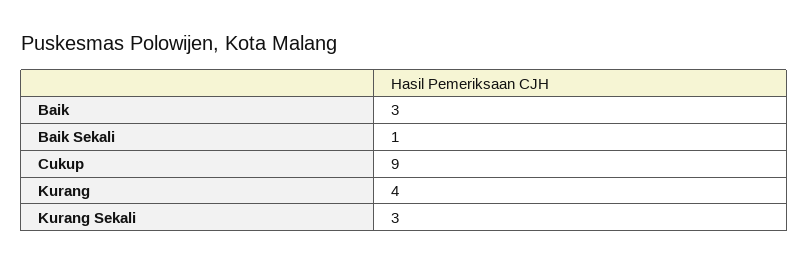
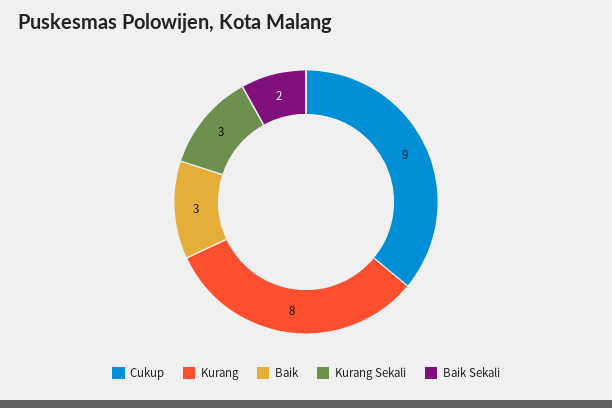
Baik Sekali: 1 -> 2
Kurang: 4 -> 8

